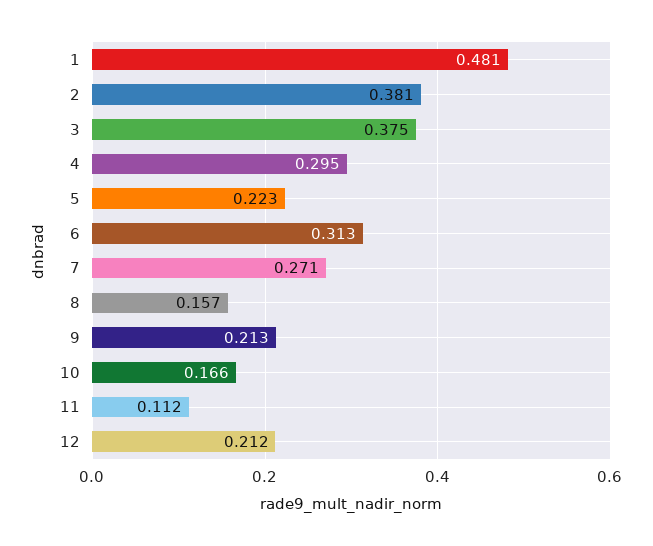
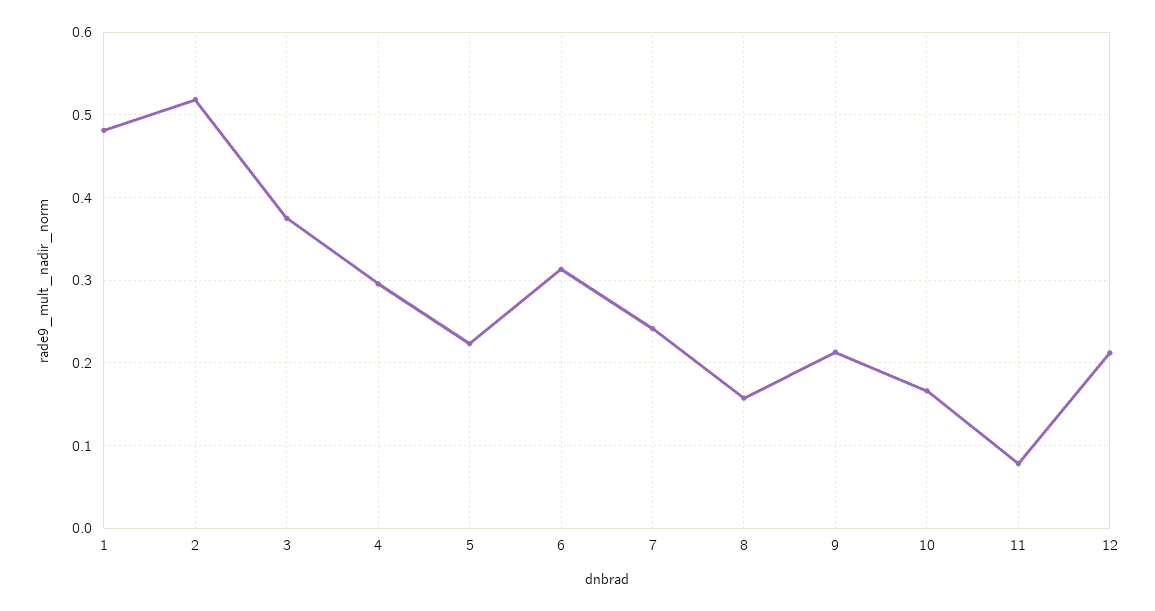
2: 0.381 -> 0.52
7: 0.271 -> 0.24
11: 0.112 -> 0.08

